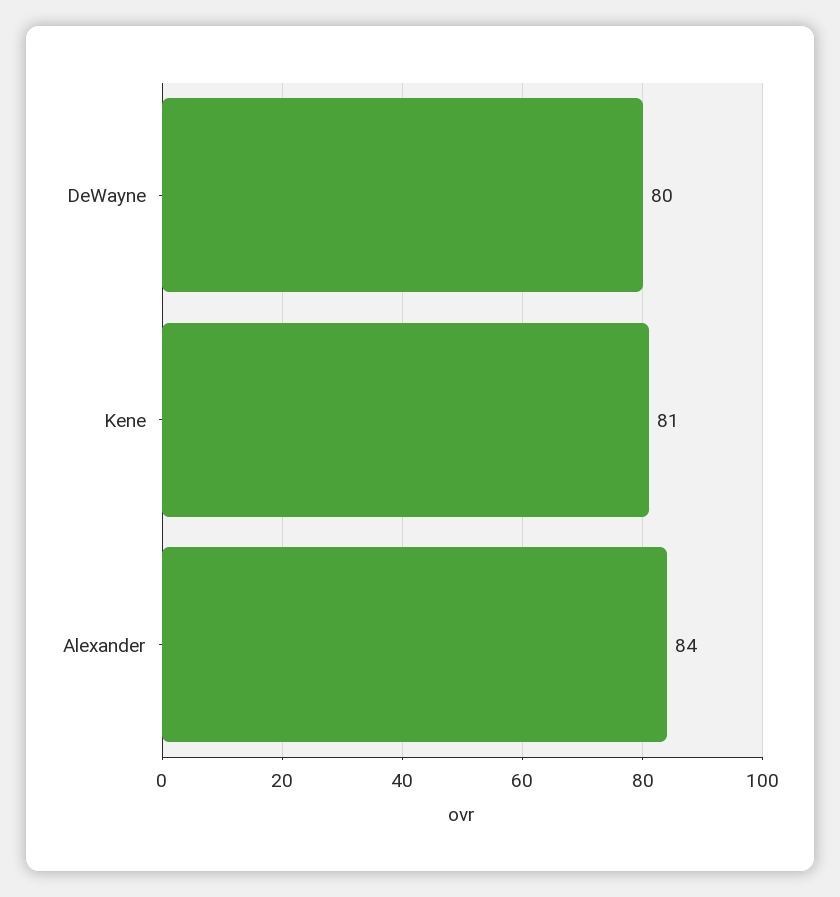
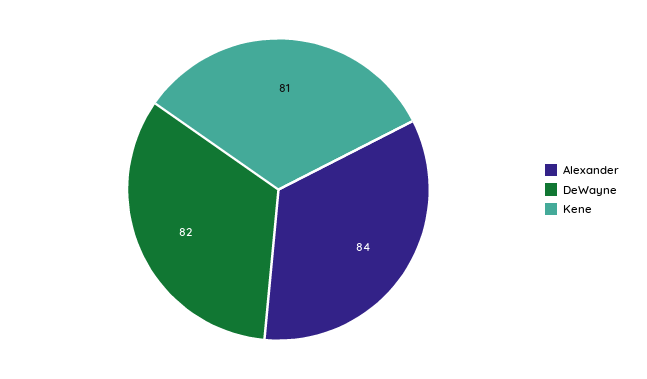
DeWayne: 80 -> 82

